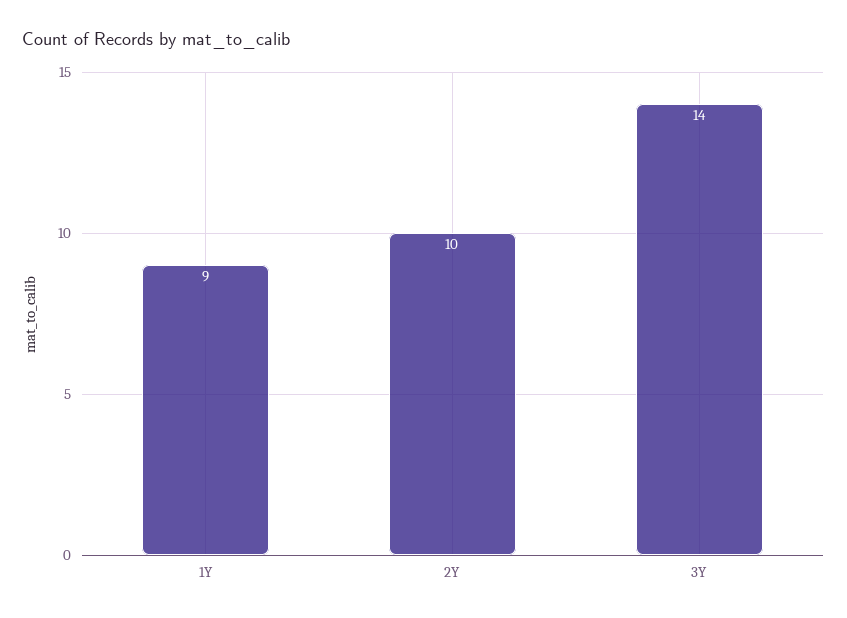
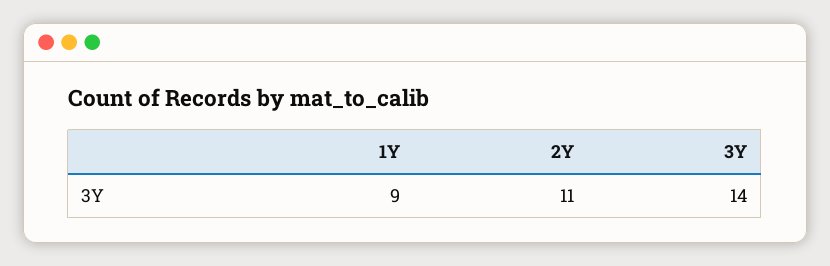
2Y: 10 -> 11

